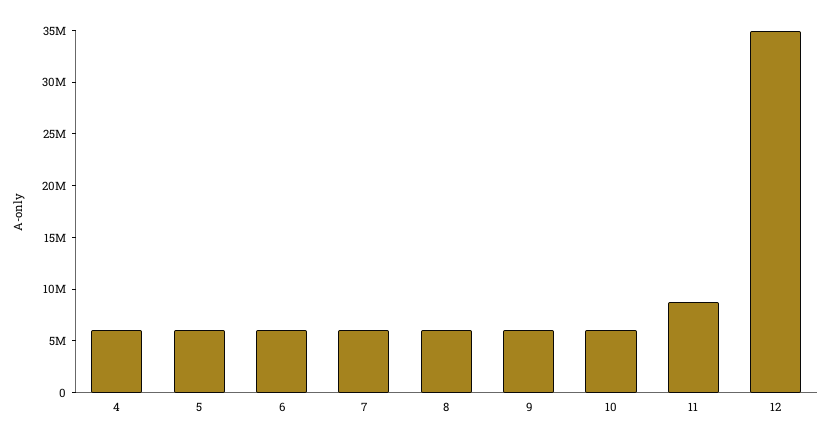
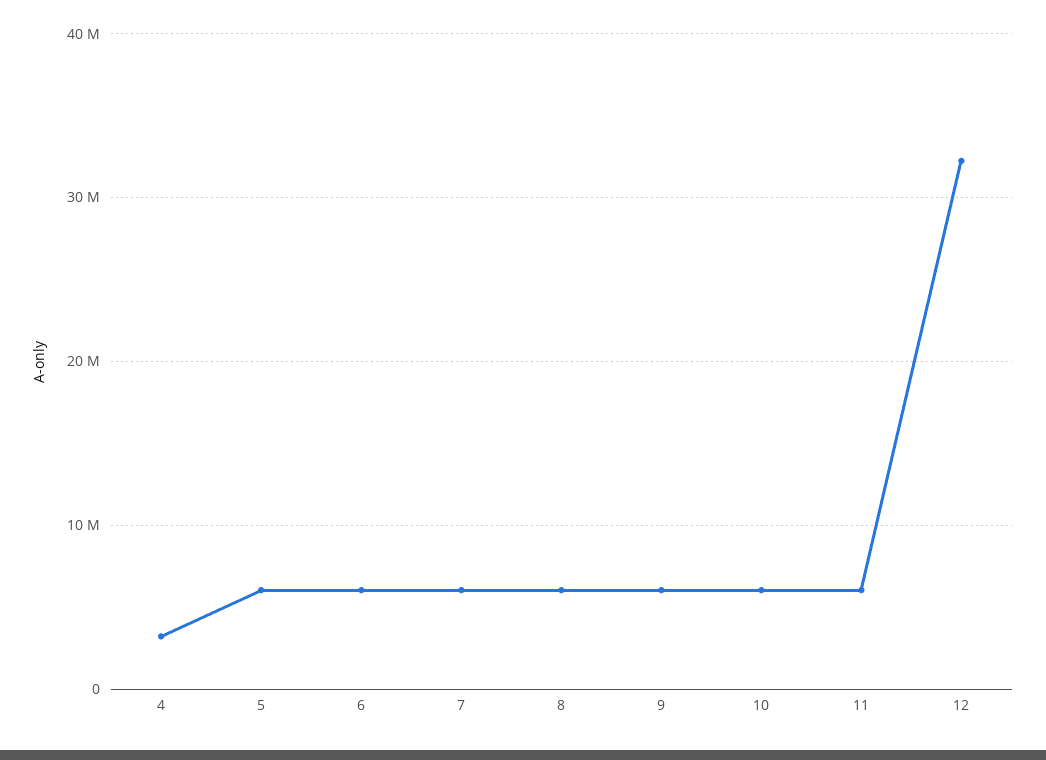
4: 6000000 -> 3000000
11: 9000000 -> 6000000
12: 35000000 -> 32000000

